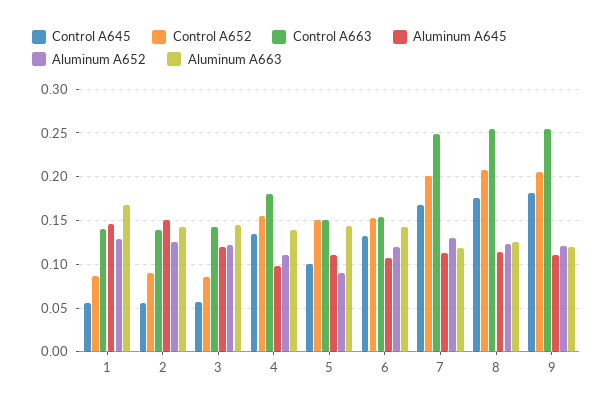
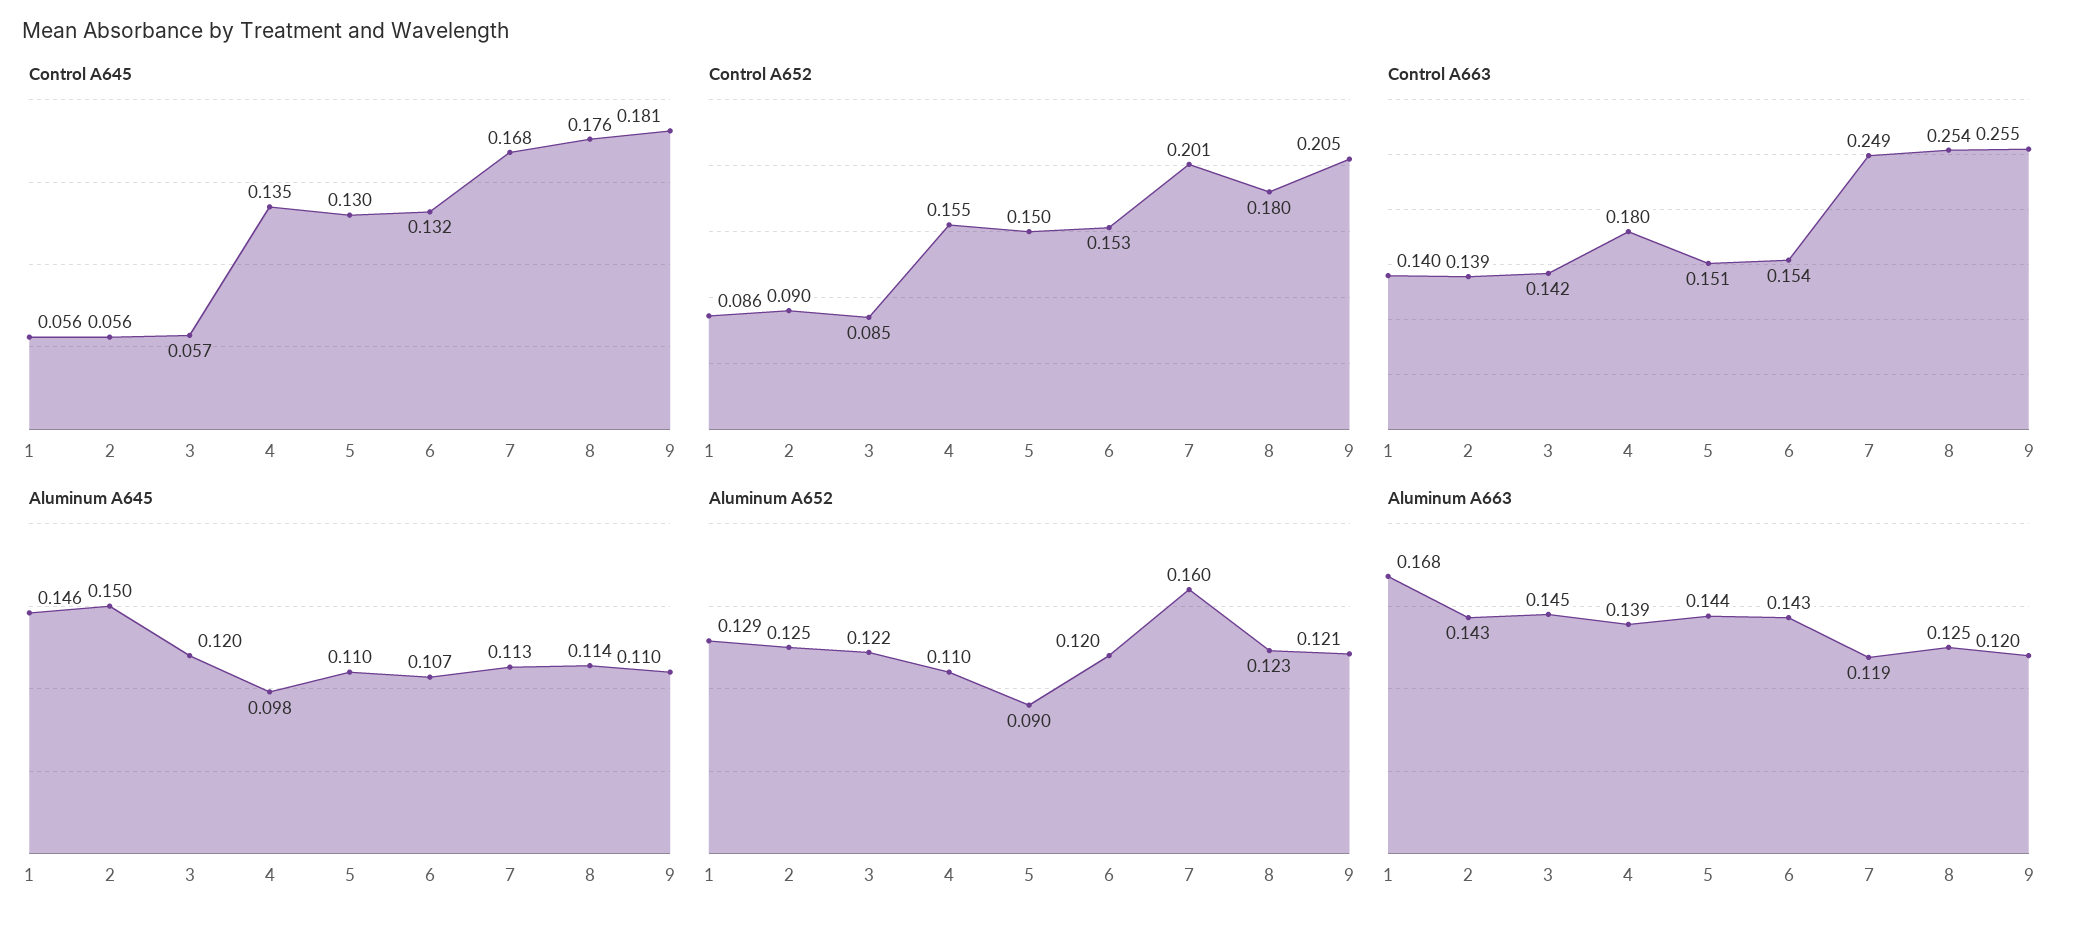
Control A645, 5: 0.1 -> 0.13
Aluminum A652, 7: 0.13 -> 0.16
Control A652, 8: 0.21 -> 0.18

